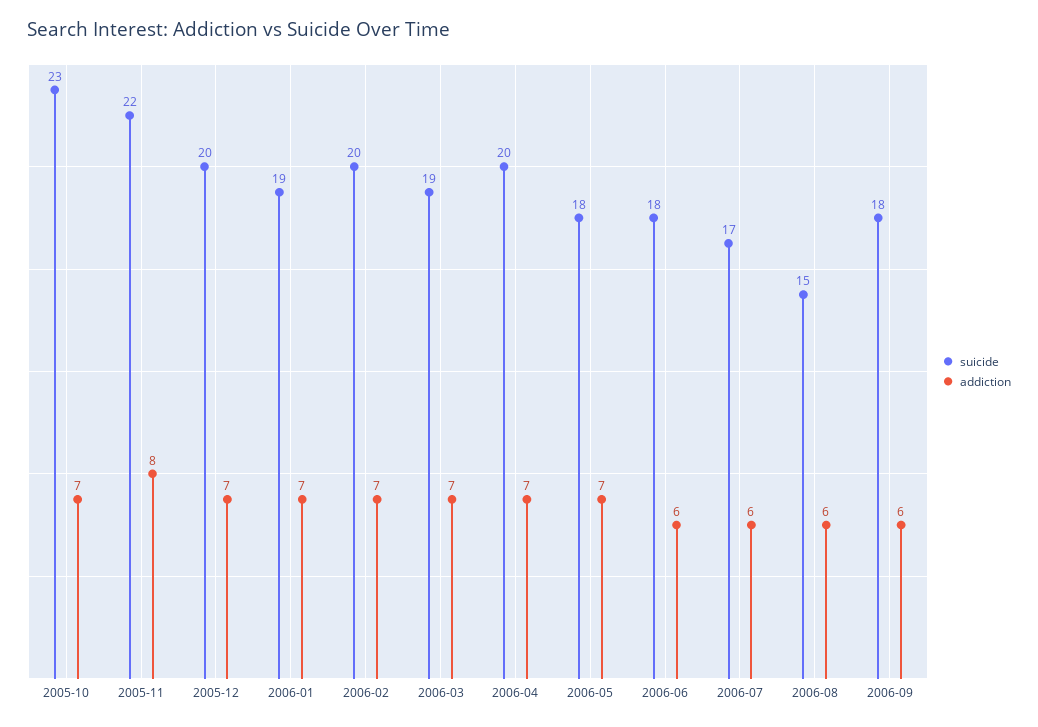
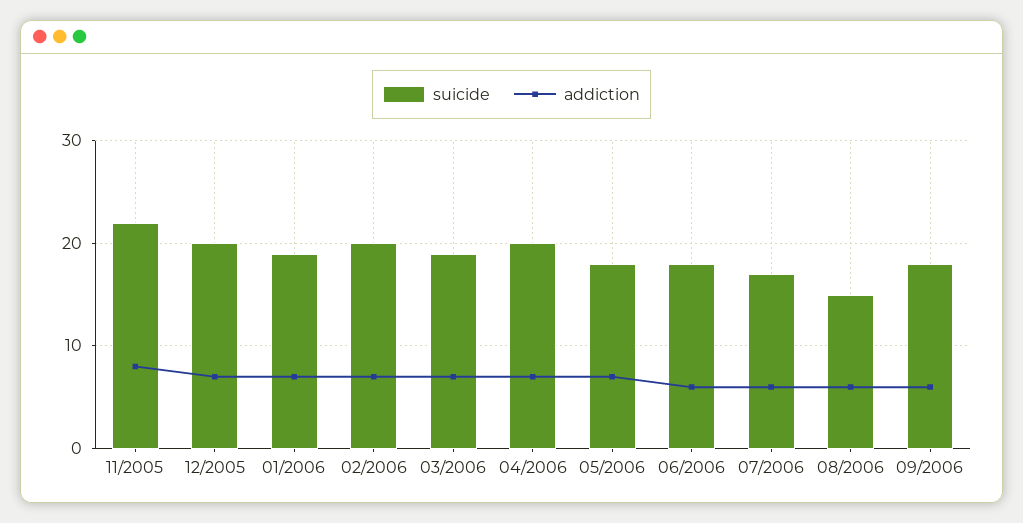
suicide, 2005-10: 23 -> none
addiction, 2005-10: 7 -> none

